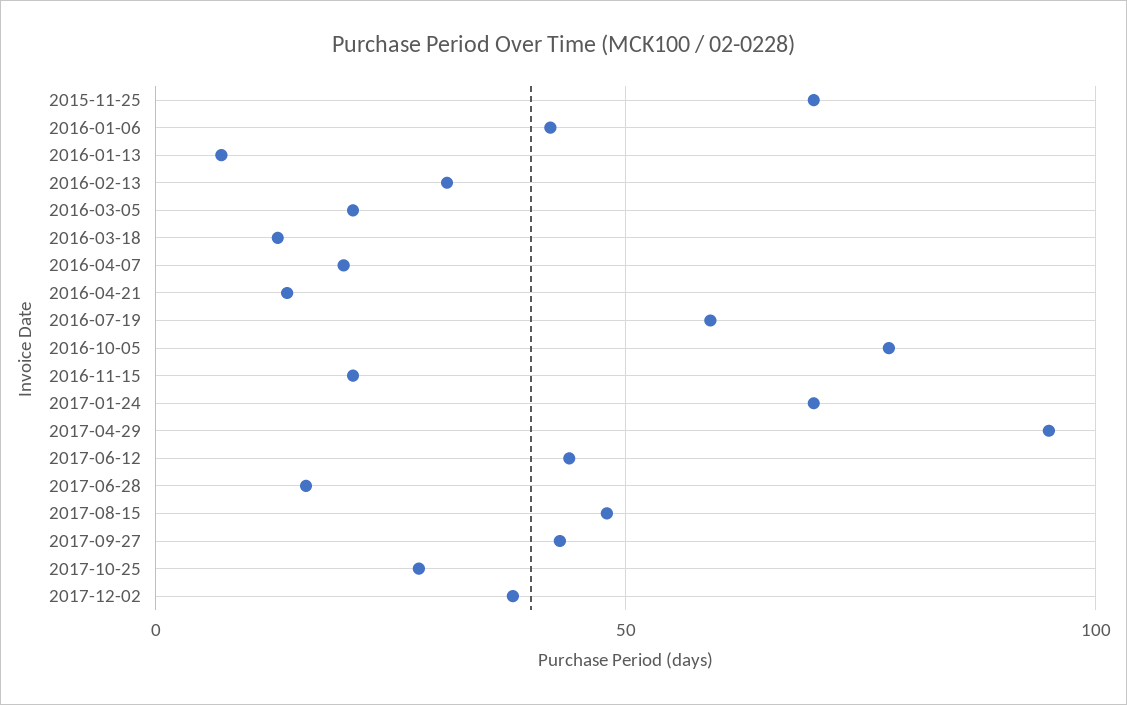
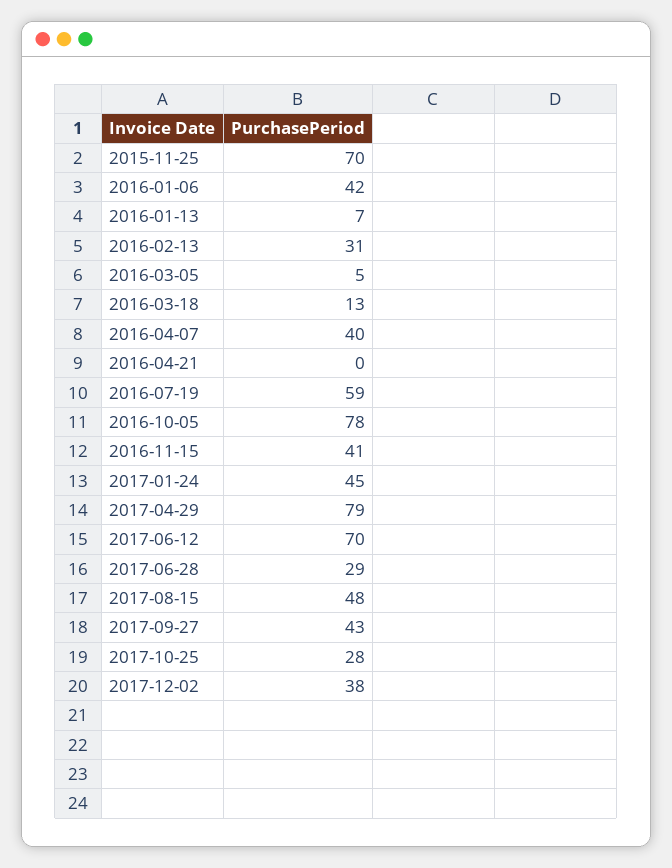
2016-03-05: 20 -> 5
2016-04-07: 20 -> 40
2016-04-21: 15 -> 0
2016-11-15: 20 -> 41
2017-01-24: 70 -> 45
2017-04-29: 95 -> 79
2017-06-12: 45 -> 70
2017-06-28: 15 -> 29

